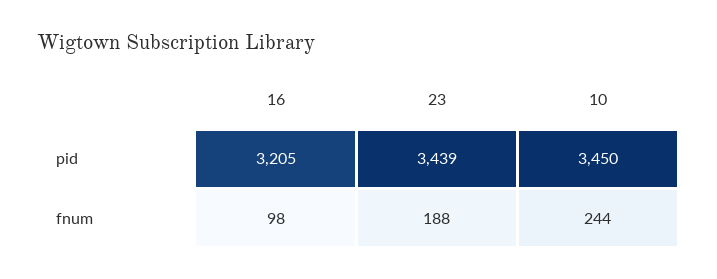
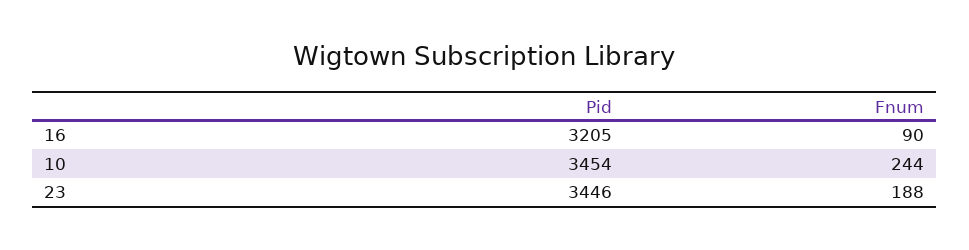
23, pid: 3439 -> 3446
10, pid: 3450 -> 3454
16, fnum: 98 -> 90

